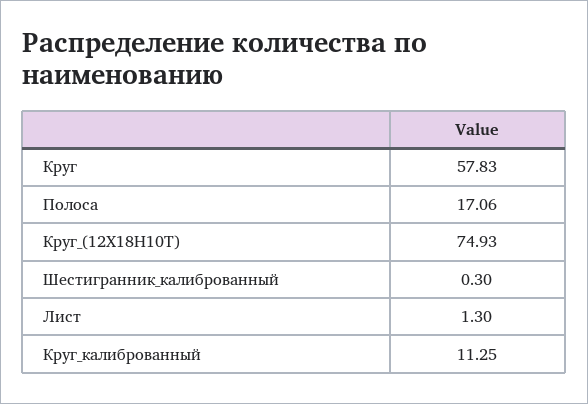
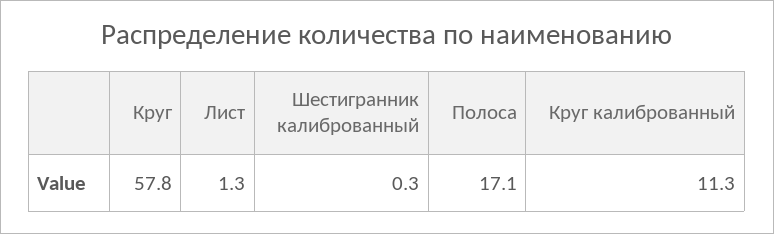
Круг_(12Х18Н10Т): 74.93 -> none

